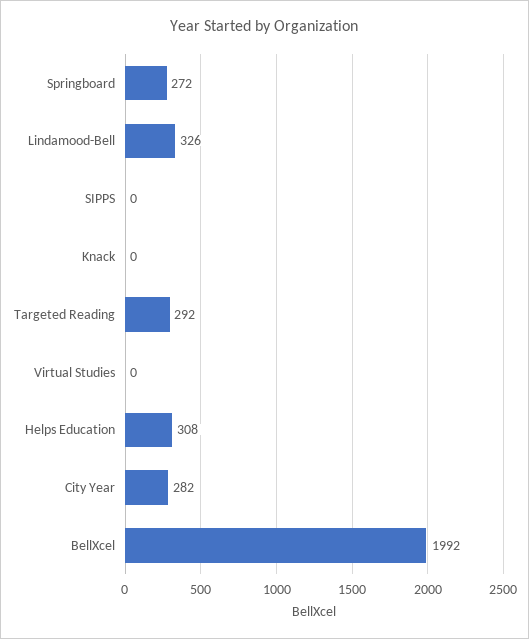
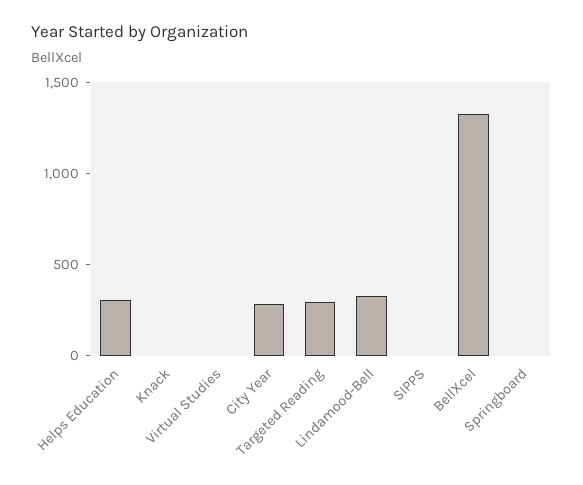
Springboard: 272 -> 0
BellXcel: 1992 -> 1300

